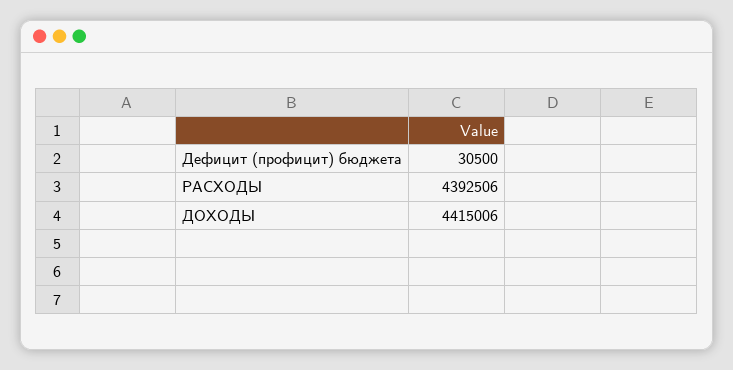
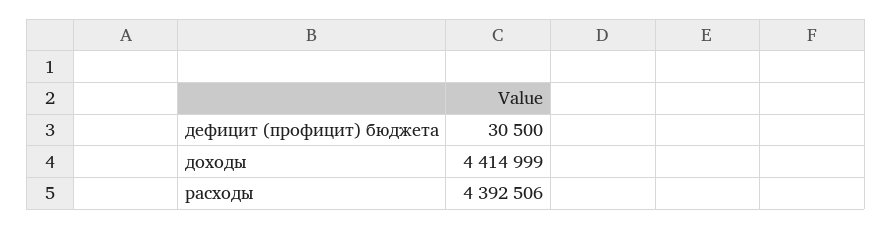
ДОХОДЫ: 4415006 -> 4414999

